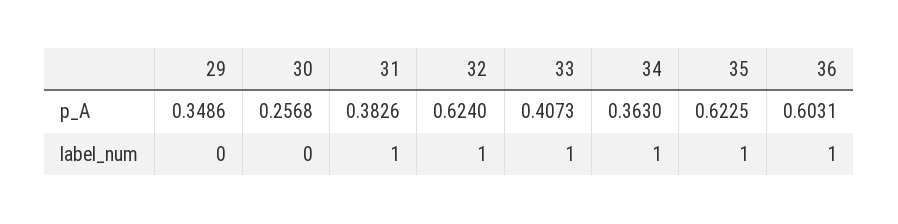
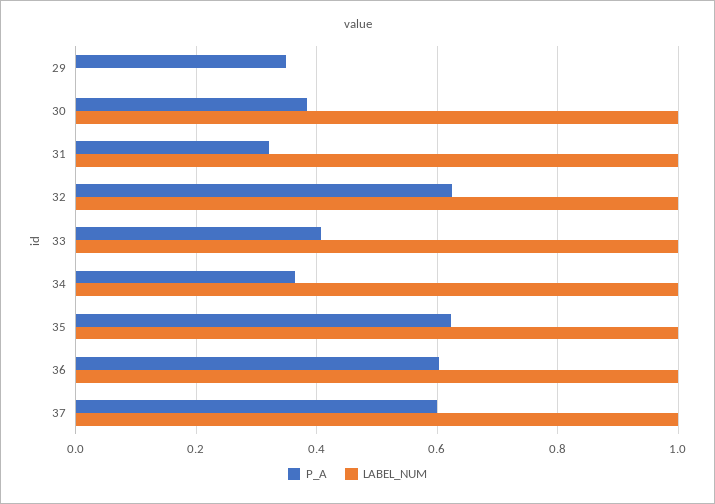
p_A, 30: 0.2568 -> 0.38
p_A, 31: 0.3826 -> 0.32
label_num, 30: 0 -> 1
p_A, 37: none -> 0.6
label_num, 37: none -> 1

